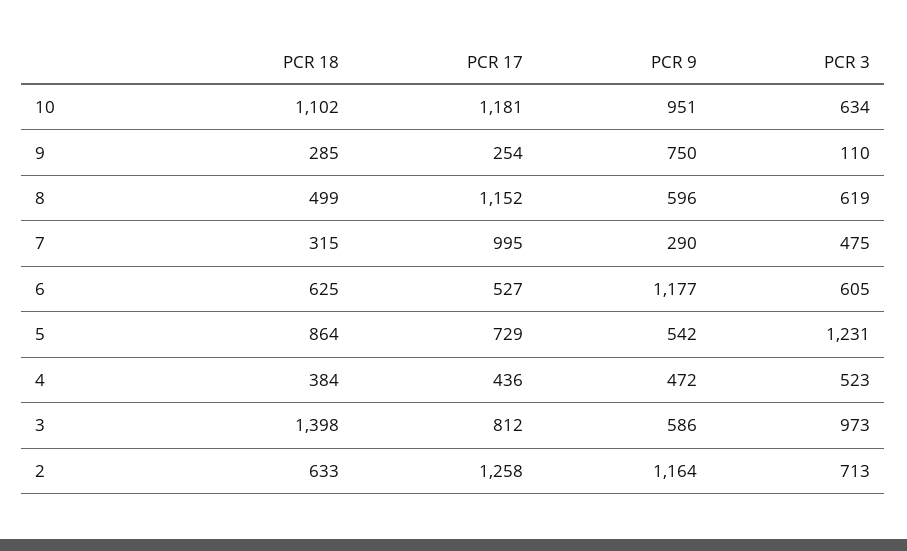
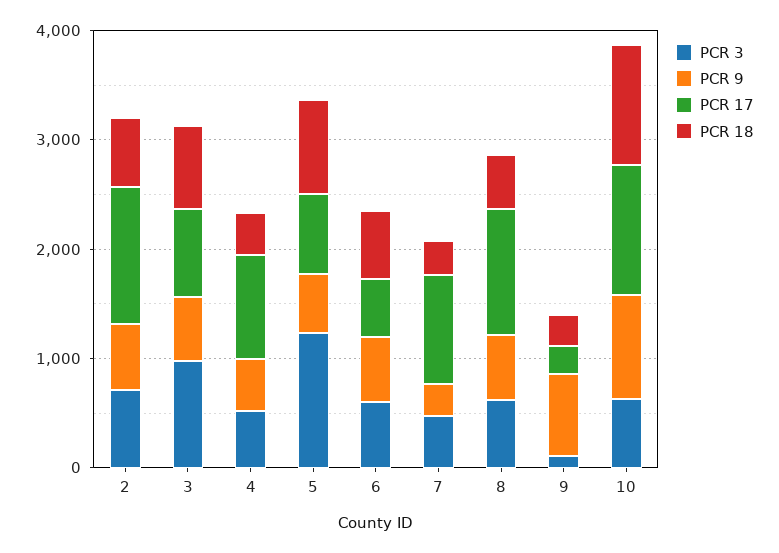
PCR 9, 6: 1177 -> 600
PCR 17, 4: 436 -> 1000
PCR 18, 3: 1398 -> 800
PCR 9, 2: 1164 -> 600

